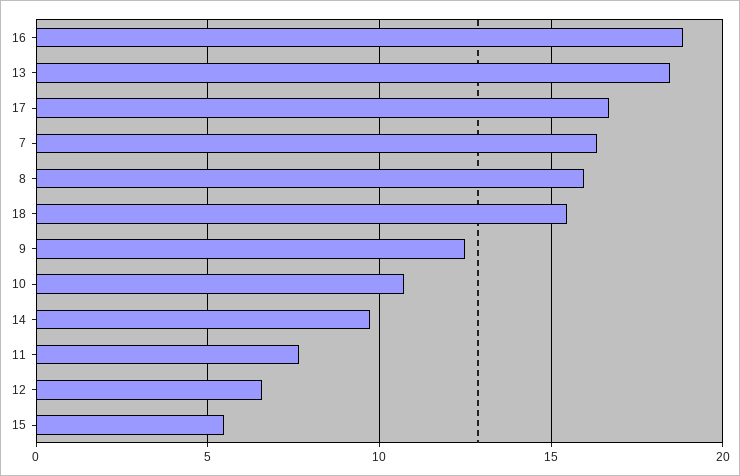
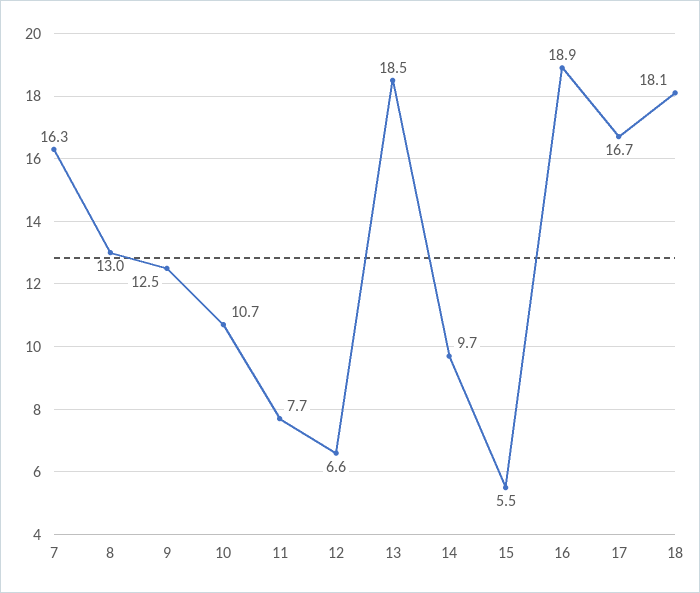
8: 16 -> 13
18: 15.5 -> 18.1

